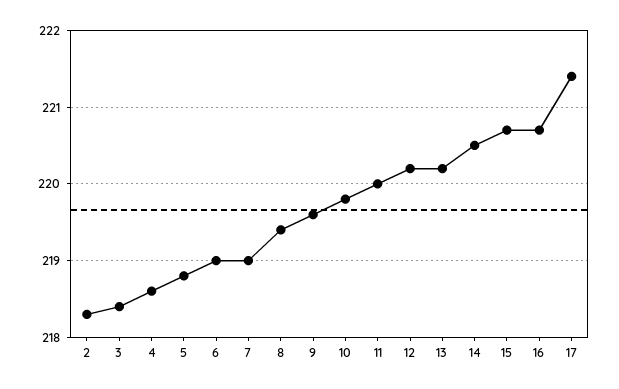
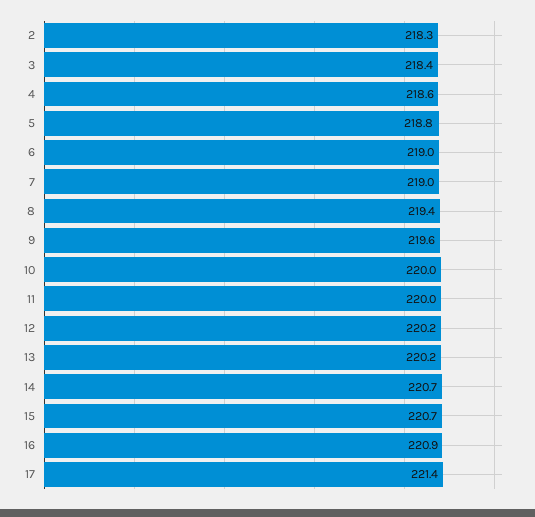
10: 219.8 -> 220
14: 220.5 -> 220.7
16: 220.7 -> 220.9

